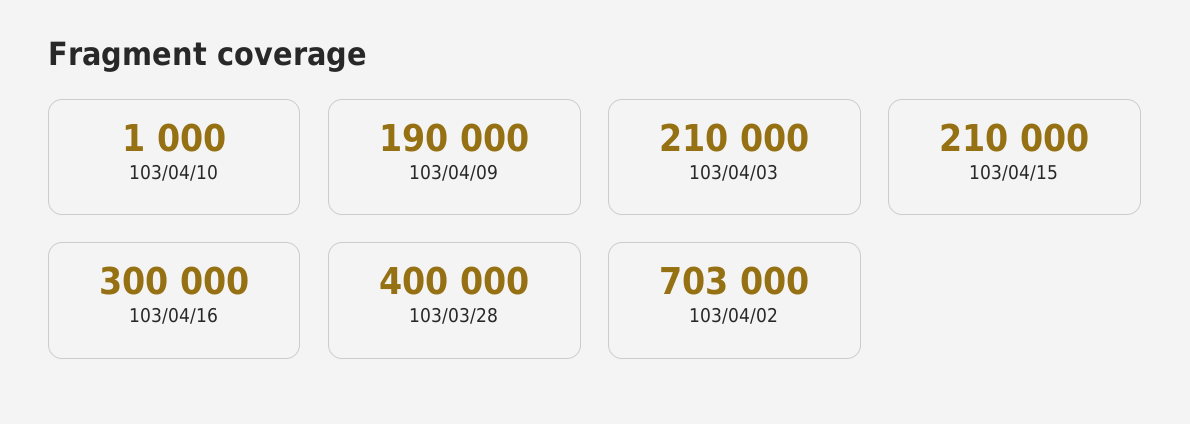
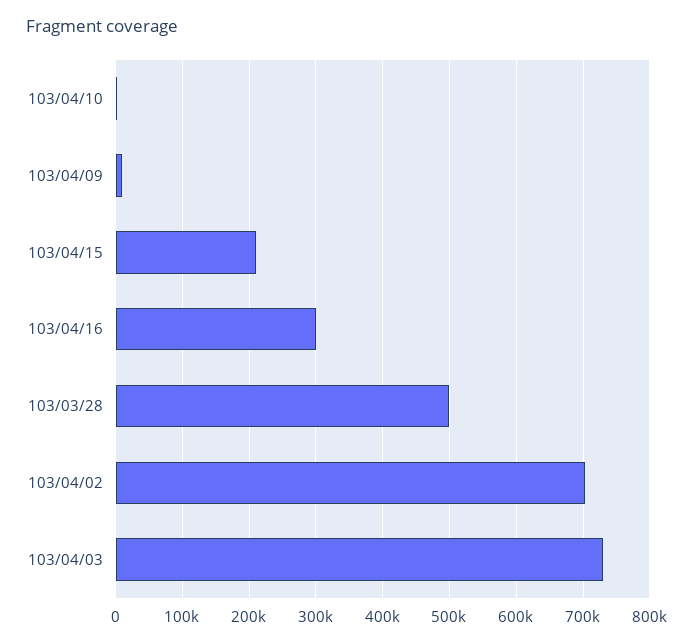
103/04/09: 190000 -> 10000
103/04/03: 210000 -> 730000
103/03/28: 400000 -> 500000

